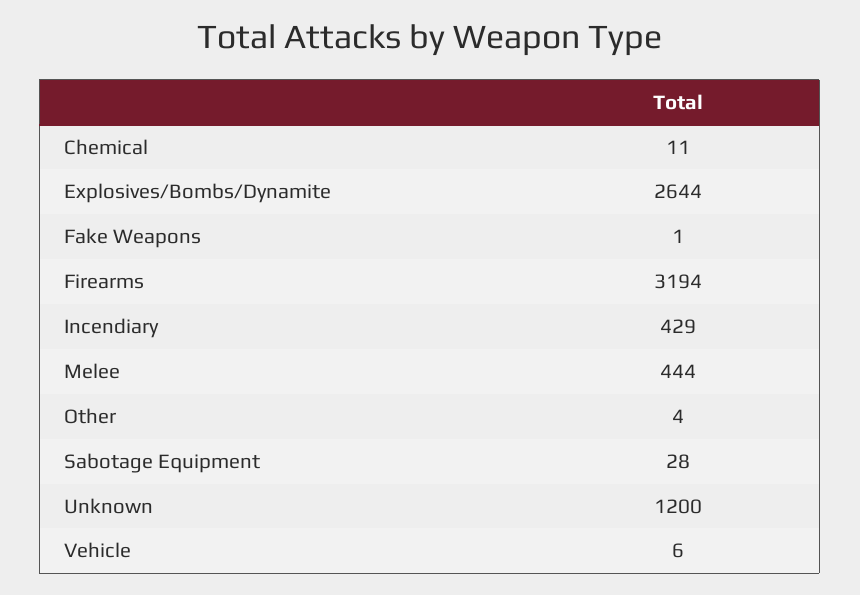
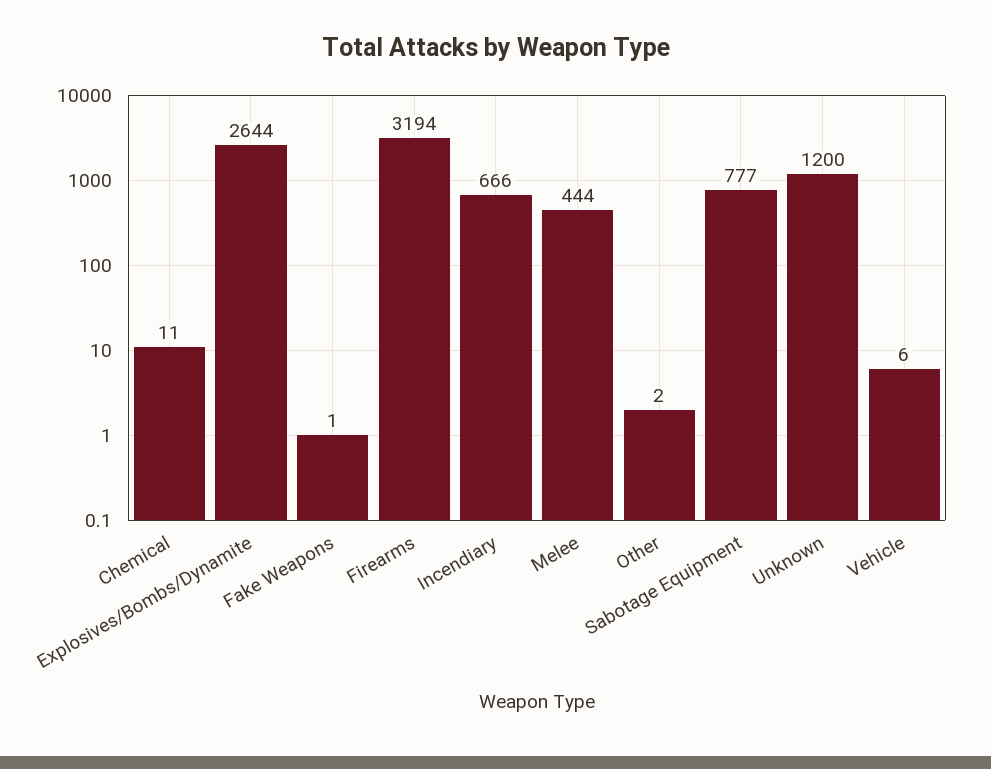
Incendiary: 429 -> 666
Other: 4 -> 2
Sabotage Equipment: 28 -> 777

